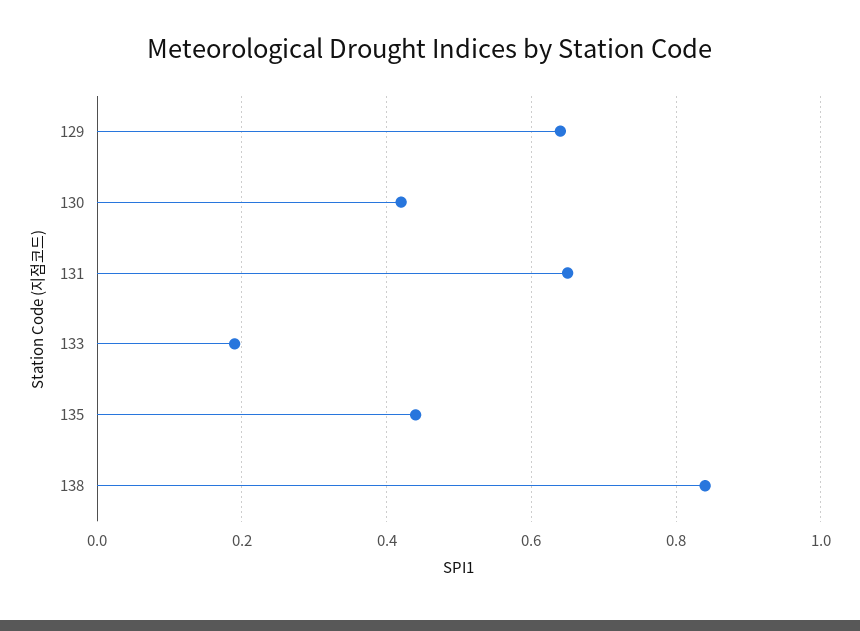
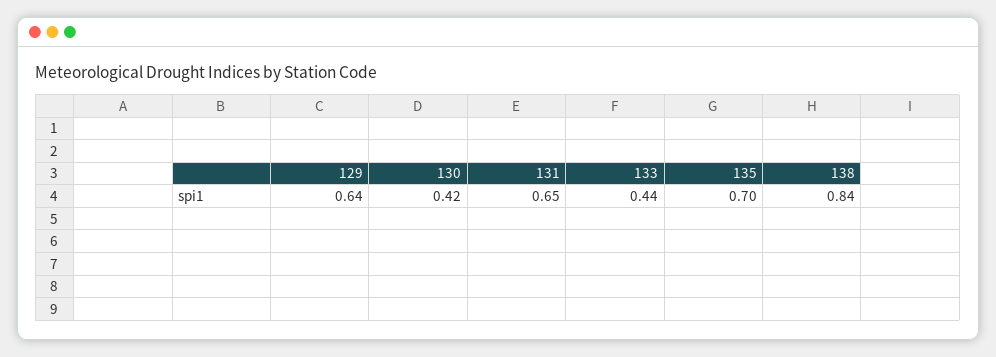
133: 0.2 -> 0.44
135: 0.45 -> 0.7

